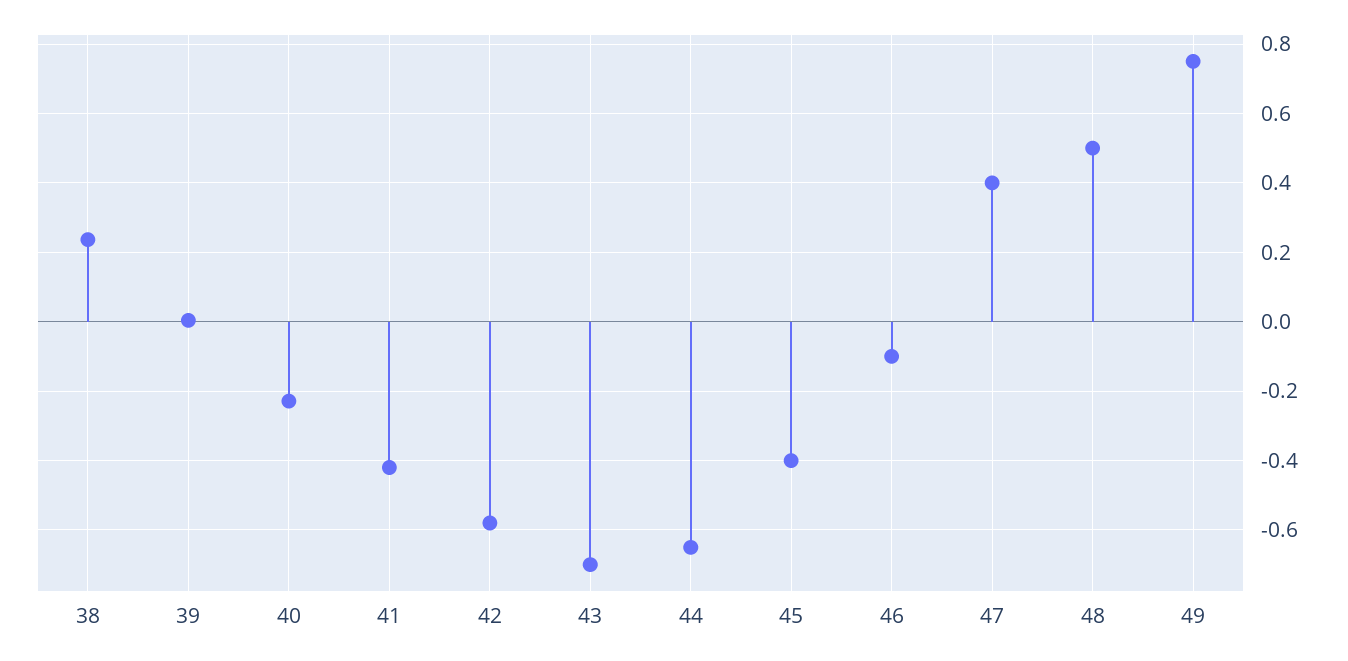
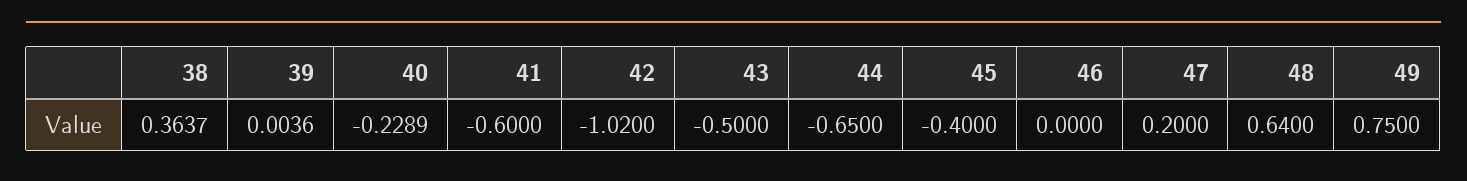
38: 0.24 -> 0.3637
41: -0.42 -> -0.6
42: -0.58 -> -1.02
43: -0.7 -> -0.5
46: -0.1 -> 0
47: 0.4 -> 0.2
48: 0.5 -> 0.64

